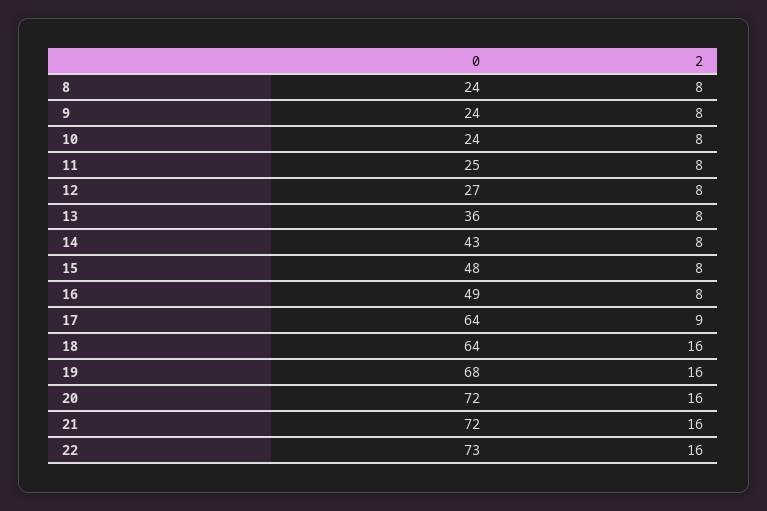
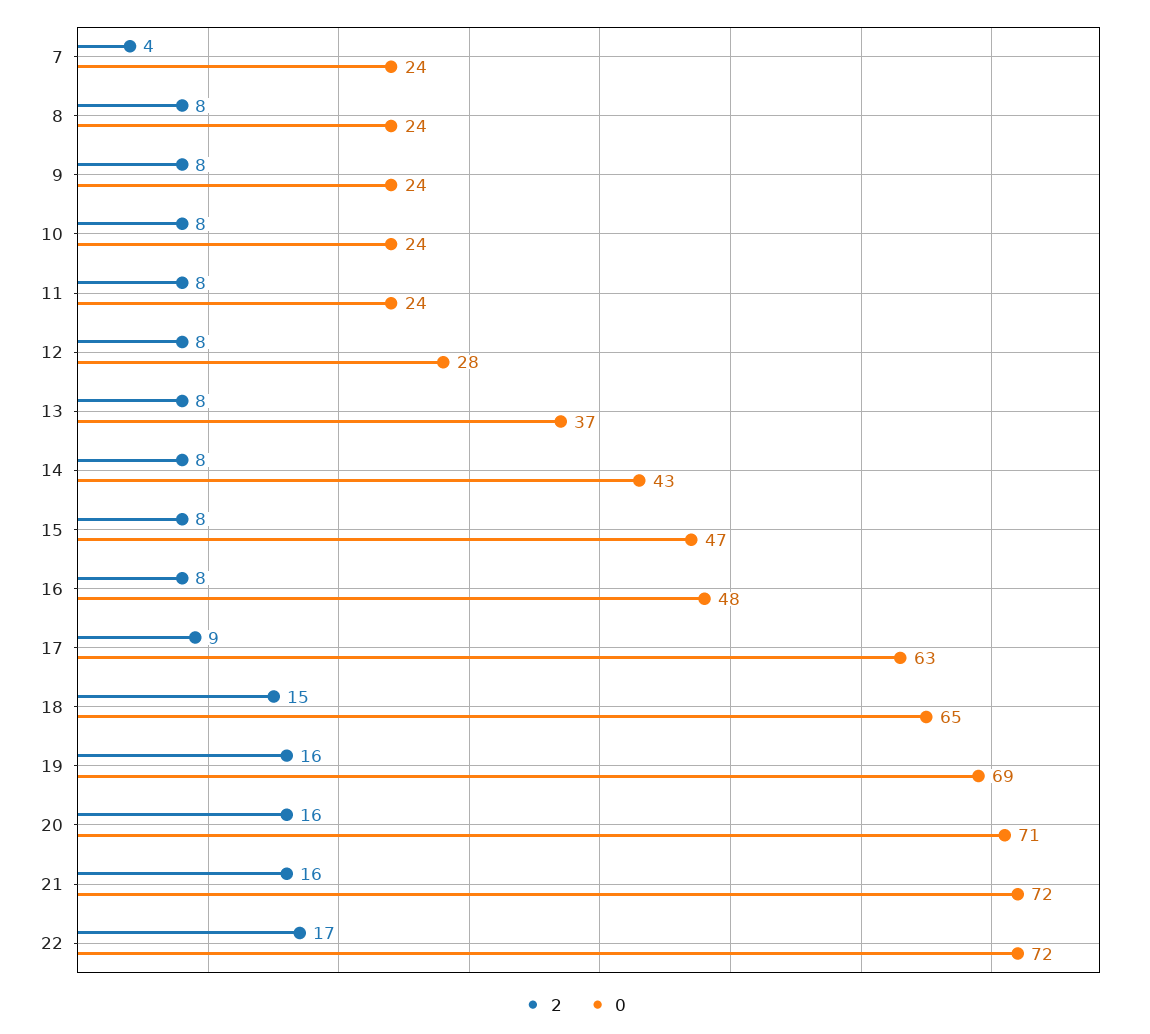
0, 11: 25 -> 24
0, 12: 27 -> 28
0, 13: 36 -> 37
0, 15: 48 -> 47
0, 16: 49 -> 48
0, 17: 64 -> 63
0, 18: 64 -> 65
2, 18: 16 -> 15
0, 19: 68 -> 69
0, 20: 72 -> 71
0, 22: 73 -> 72
2, 22: 16 -> 17
2, 7: none -> 4
0, 7: none -> 24

